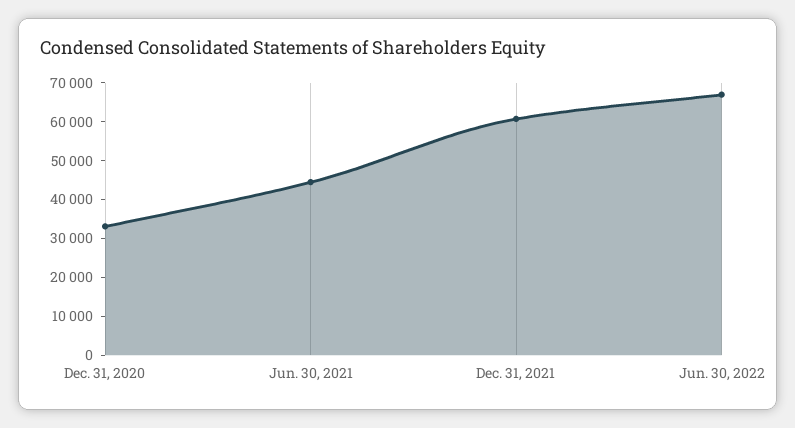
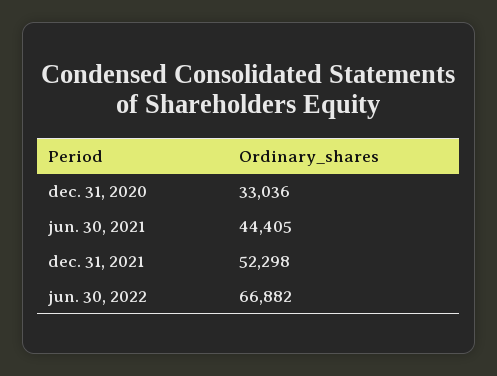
Dec. 31, 2021: 60000 -> 52298

